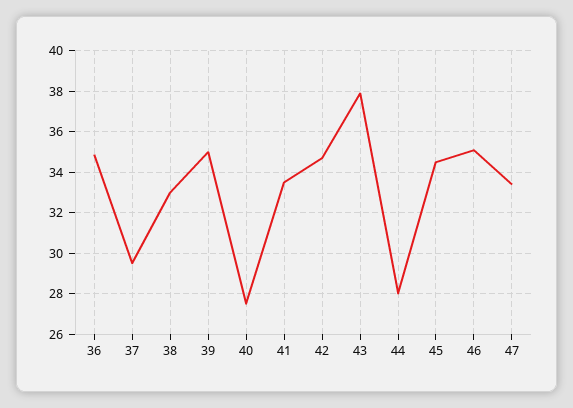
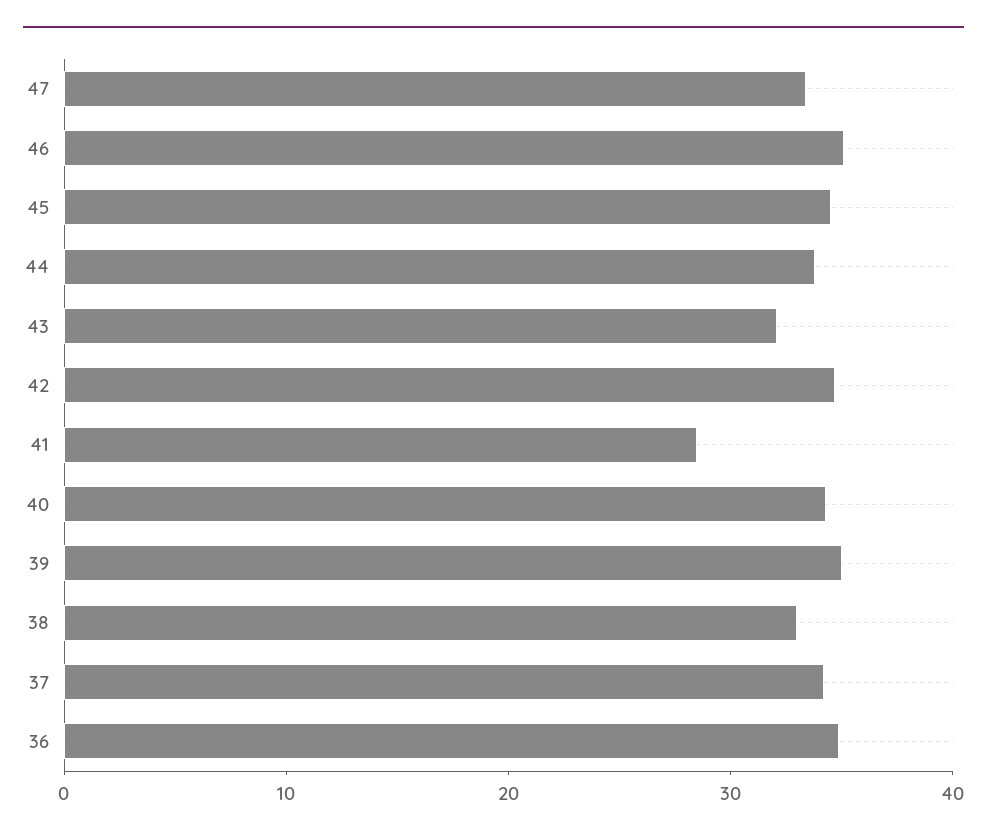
37: 29.5 -> 34
40: 27.5 -> 34
41: 33.5 -> 28
43: 38 -> 32
44: 28 -> 34

